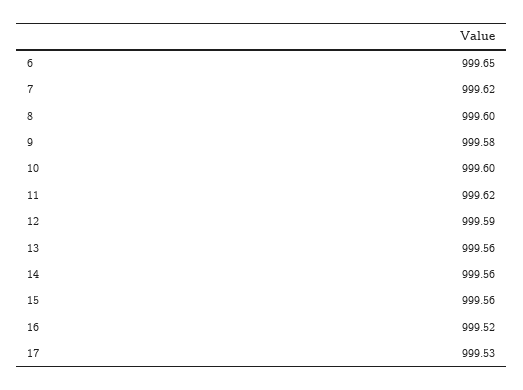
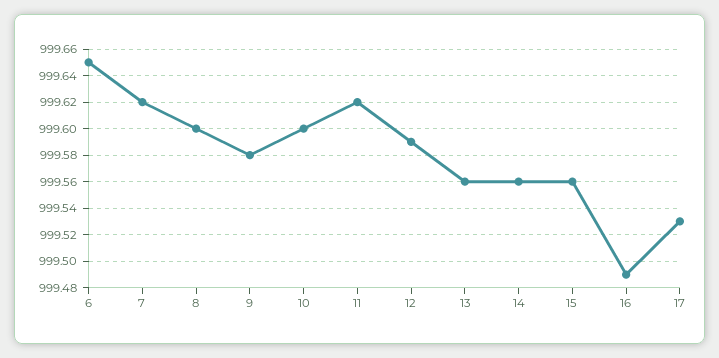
16: 999.52 -> 999.49

